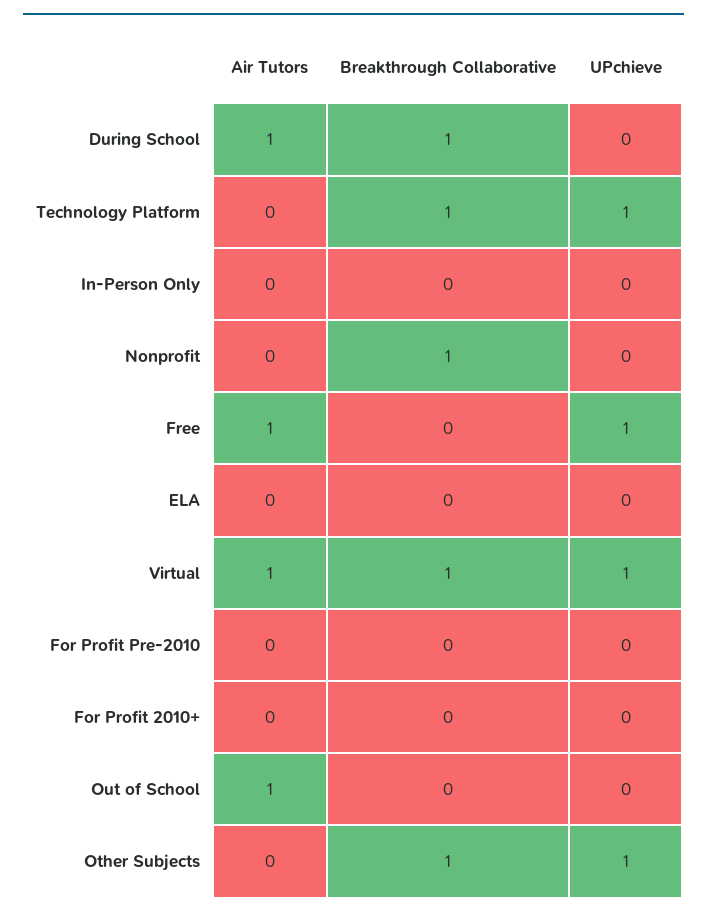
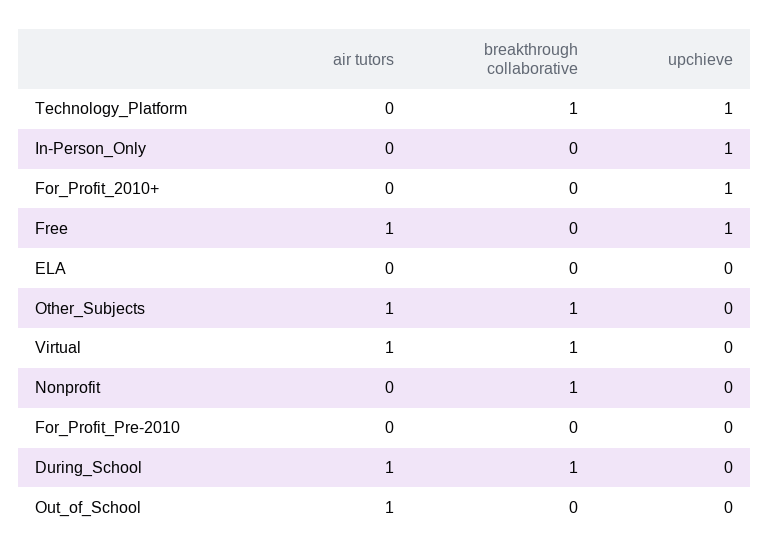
UPchieve, In-Person Only: 0 -> 1
UPchieve, Virtual: 1 -> 0
UPchieve, For Profit 2010+: 0 -> 1
Air Tutors, Other Subjects: 0 -> 1
UPchieve, Other Subjects: 1 -> 0

